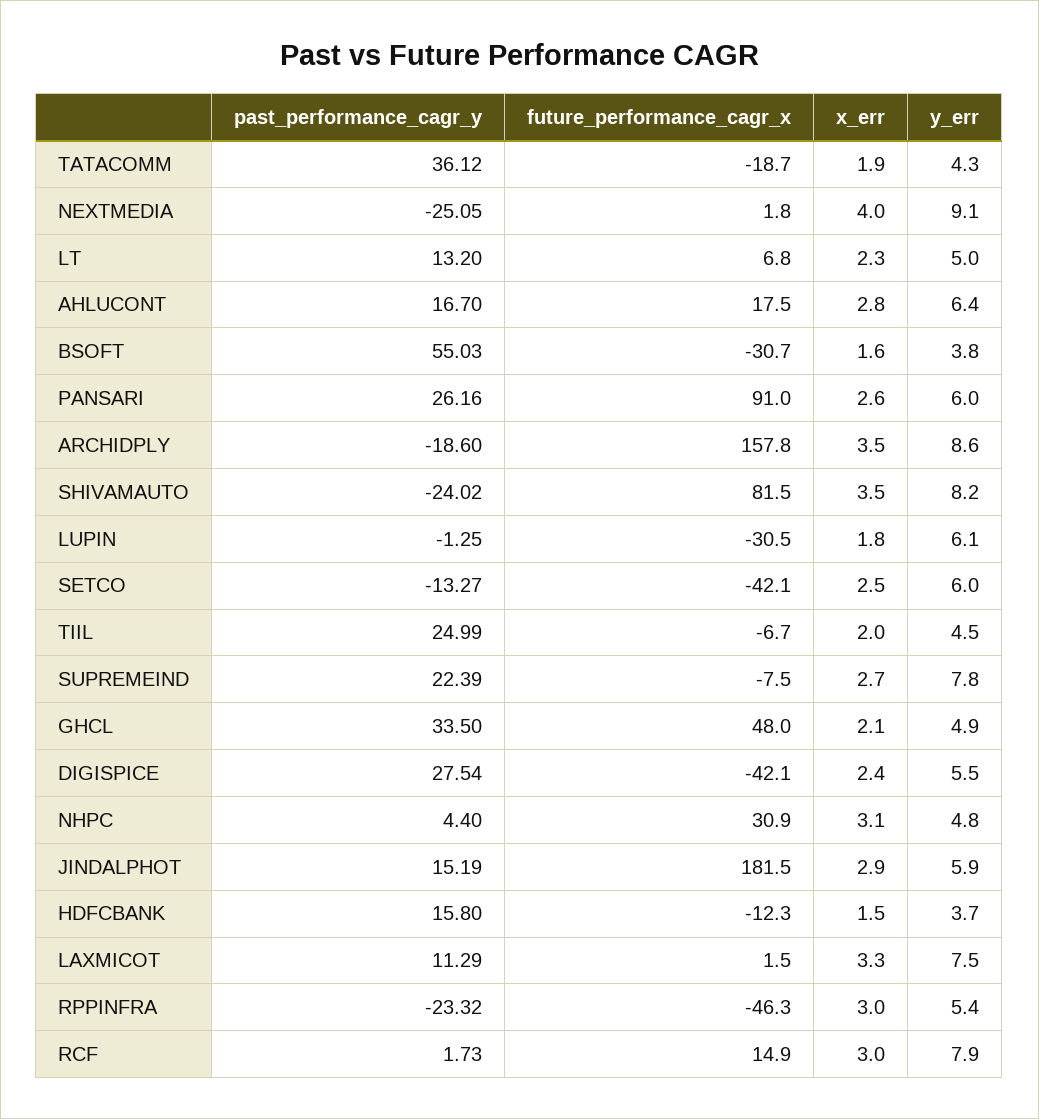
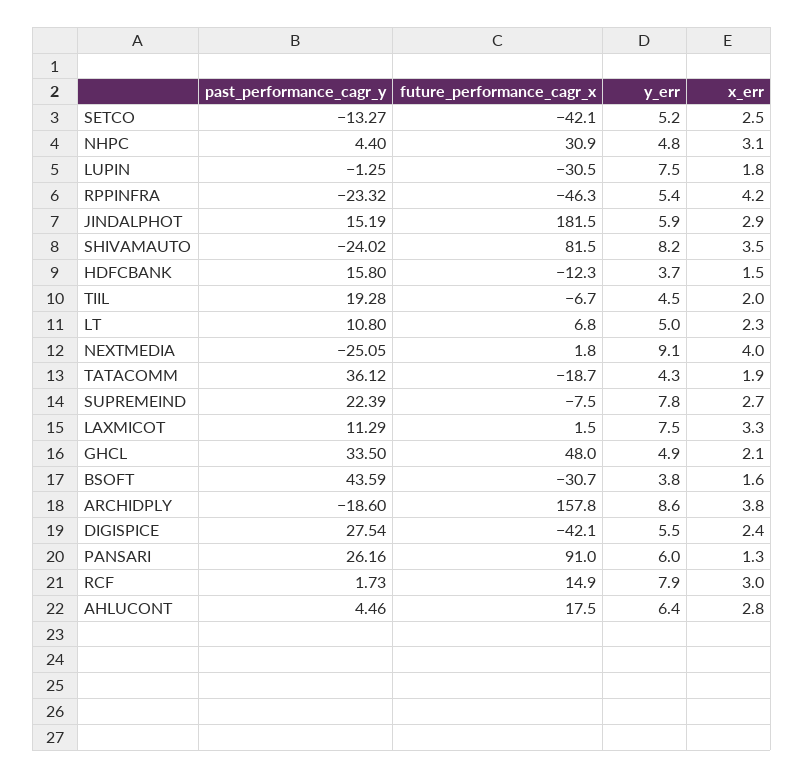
past_performance_cagr_y, LT: 13.2 -> 10.8
past_performance_cagr_y, AHLUCONT: 16.7 -> 4.46
past_performance_cagr_y, BSOFT: 55.03 -> 43.59
x_err, PANSARI: 2.6 -> 1.3
x_err, ARCHIDPLY: 3.5 -> 3.8
y_err, LUPIN: 6.1 -> 7.5
y_err, SETCO: 6 -> 5.2
past_performance_cagr_y, TIIL: 24.99 -> 19.28
x_err, RPPINFRA: 3 -> 4.2

